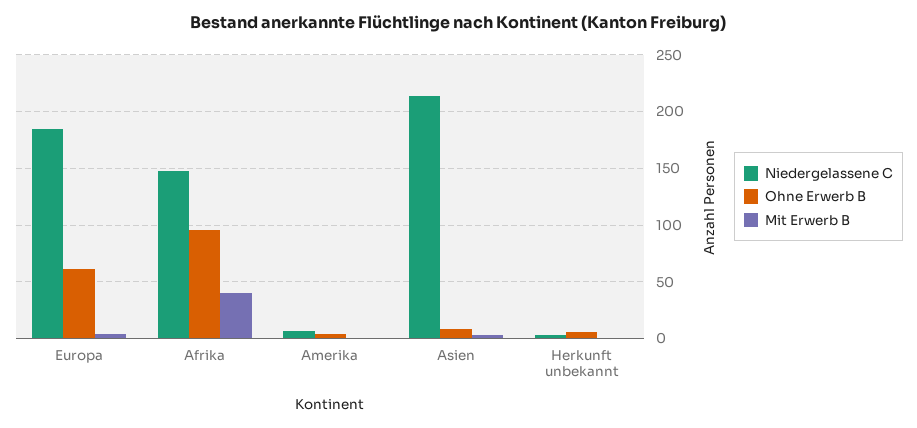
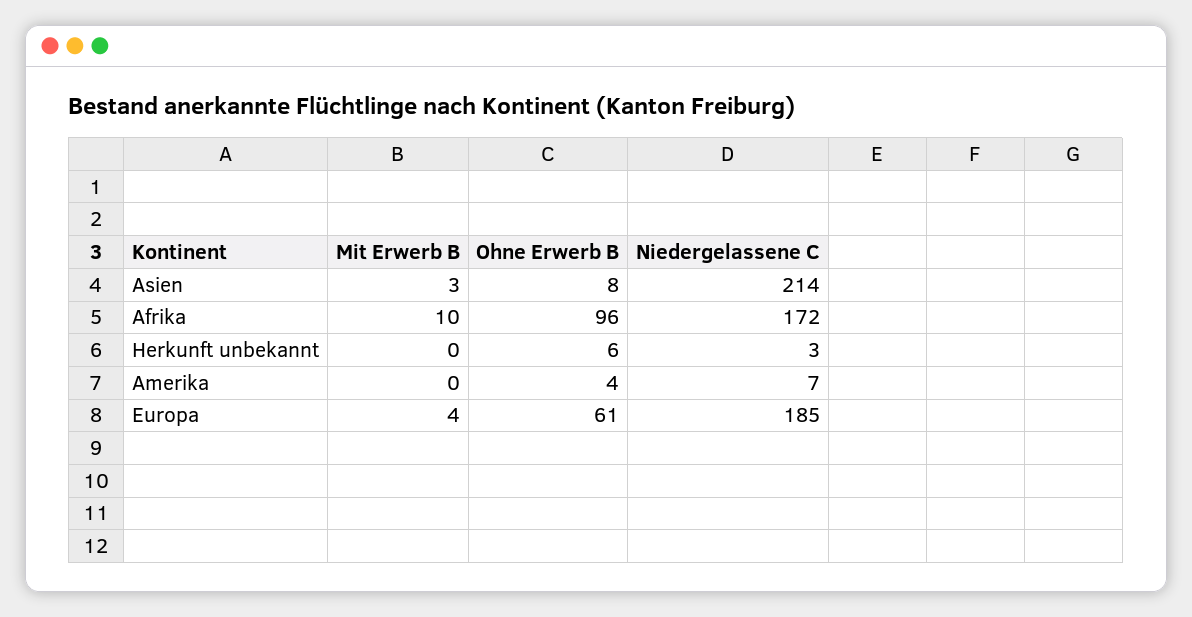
Niedergelassene C, Afrika: 150 -> 172
Mit Erwerb B, Afrika: 40 -> 10

